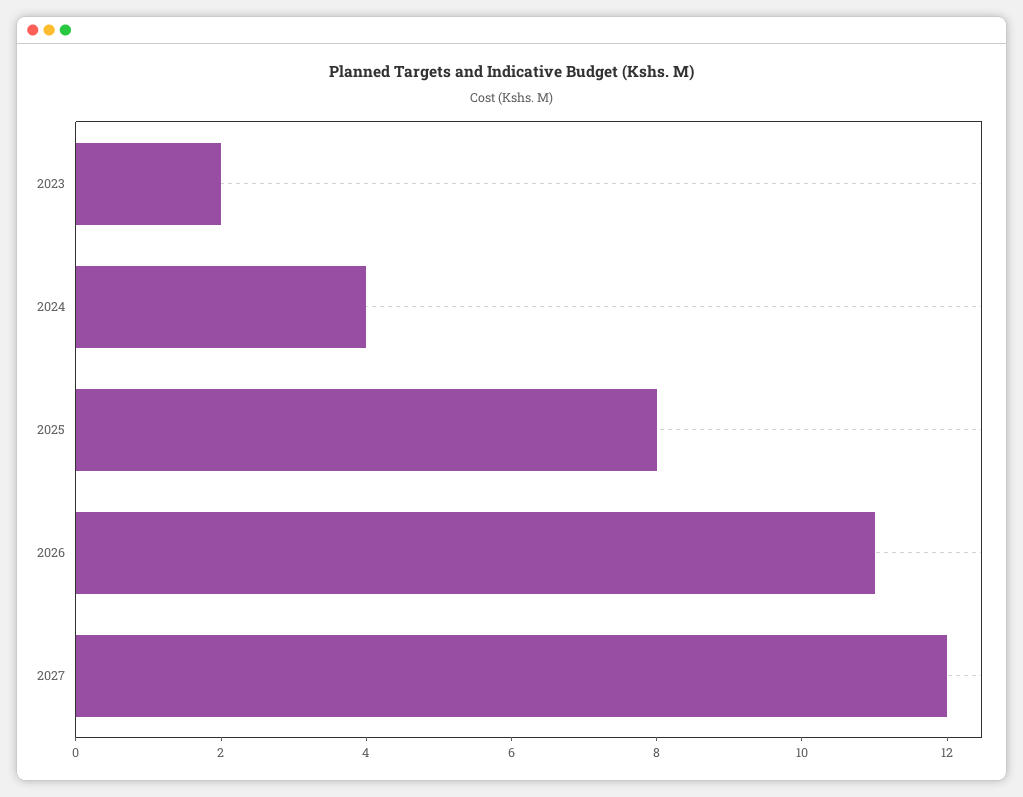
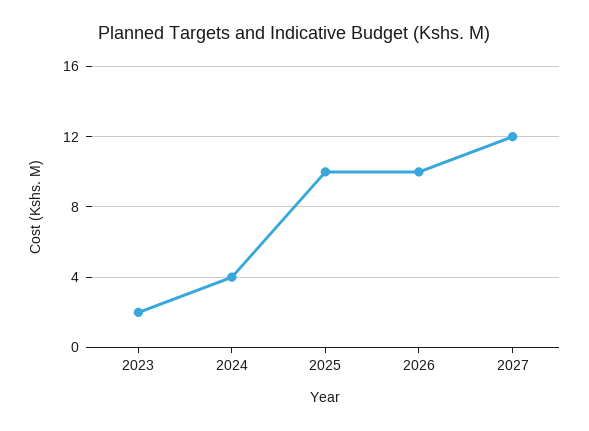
2025: 8 -> 10
2026: 11 -> 10

